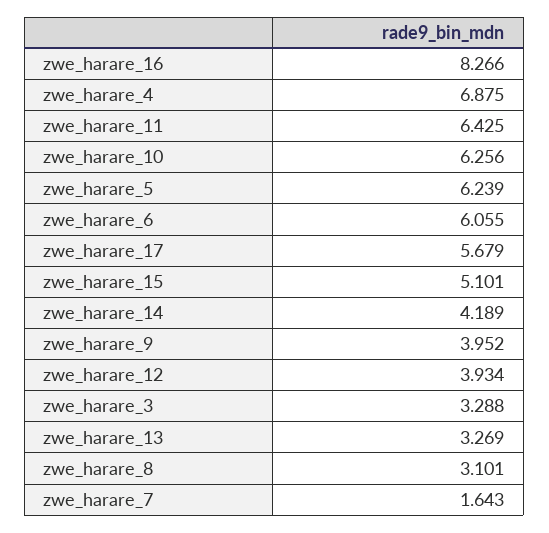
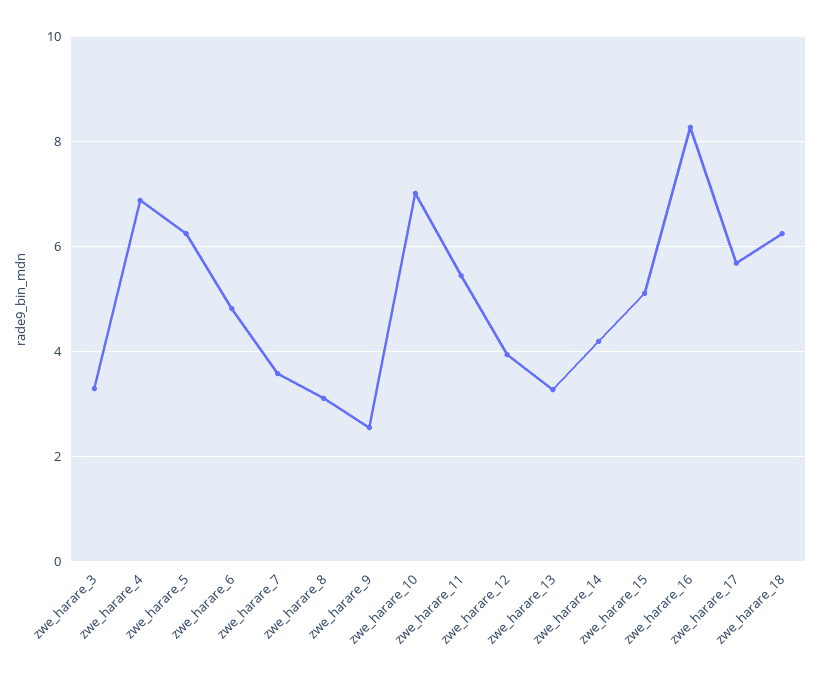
zwe_harare_11: 6.425 -> 5.4
zwe_harare_10: 6.256 -> 7
zwe_harare_6: 6.055 -> 4.8
zwe_harare_9: 3.952 -> 2.6
zwe_harare_7: 1.643 -> 3.6
zwe_harare_18: none -> 6.2

